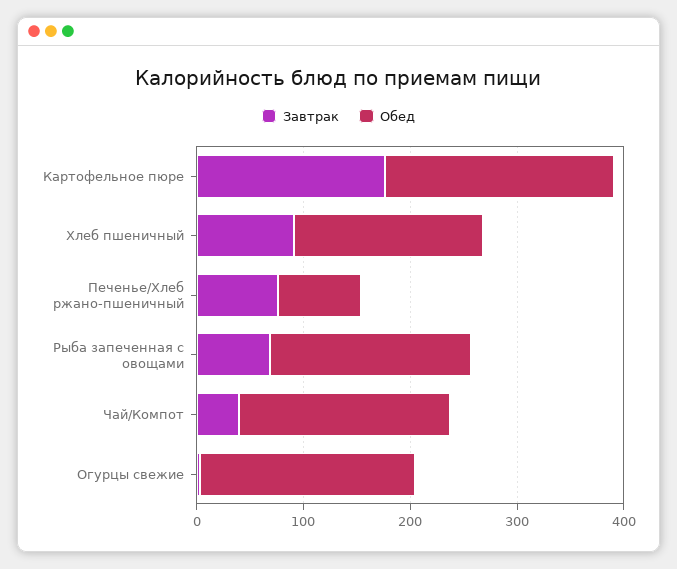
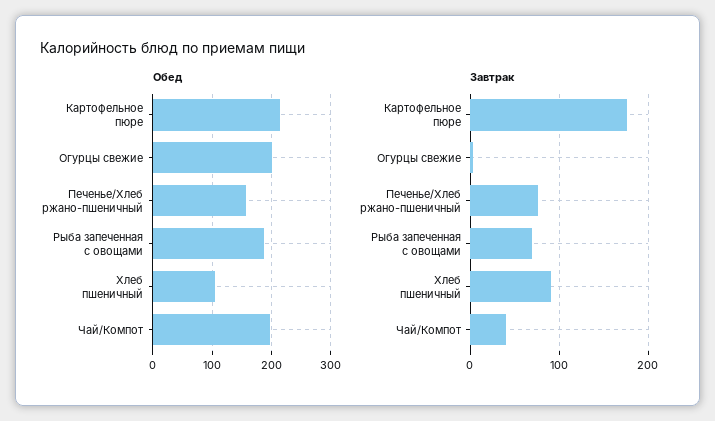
Обед, Хлеб пшеничный: 180 -> 100
Обед, Печенье/Хлеб ржано-пшеничный: 80 -> 160

